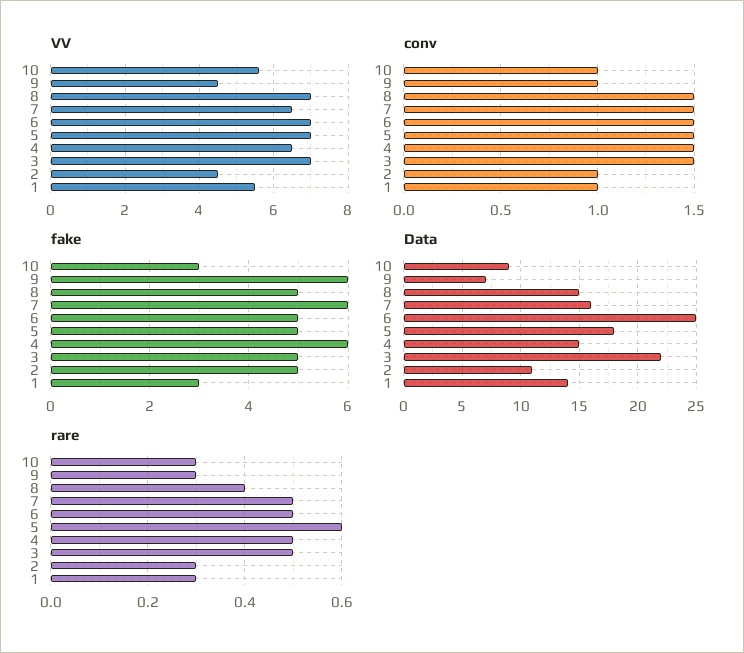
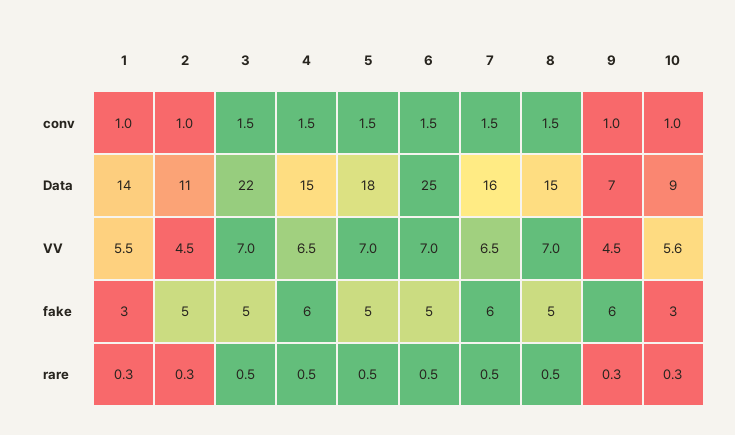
rare, 8: 0.4 -> 0.5
rare, 5: 0.6 -> 0.5

